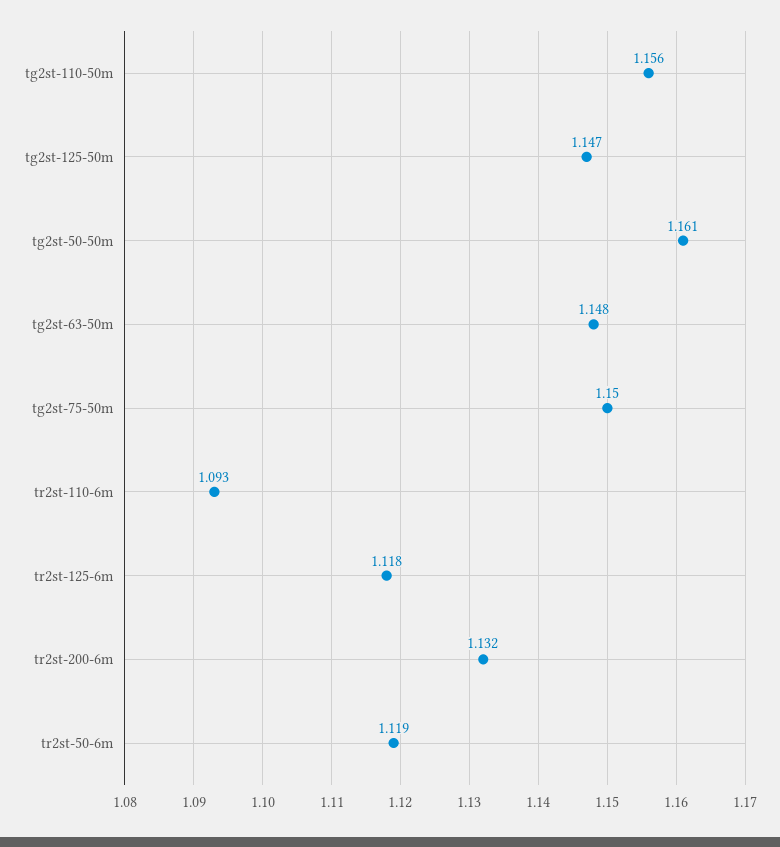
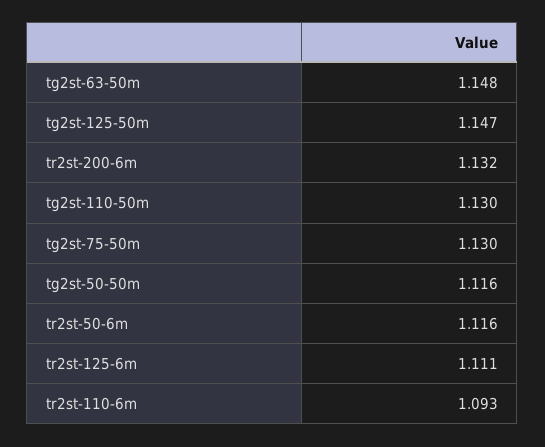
tg2st-110-50m: 1.156 -> 1.13
tg2st-50-50m: 1.161 -> 1.116
tg2st-75-50m: 1.15 -> 1.13
tr2st-125-6m: 1.118 -> 1.111
tr2st-50-6m: 1.119 -> 1.116

